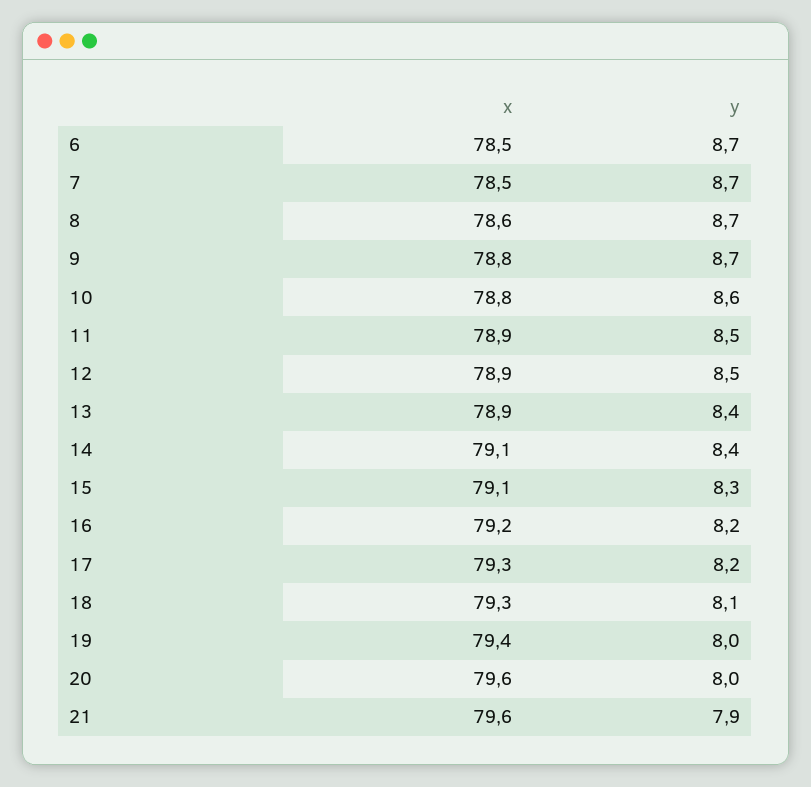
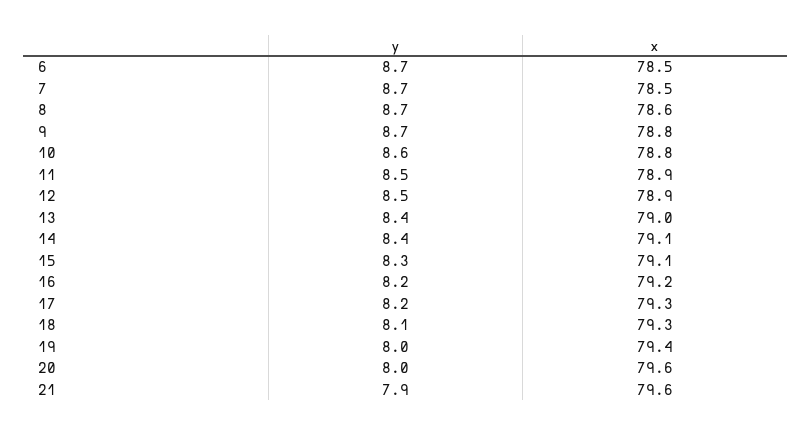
x, 13: 78.9 -> 79

